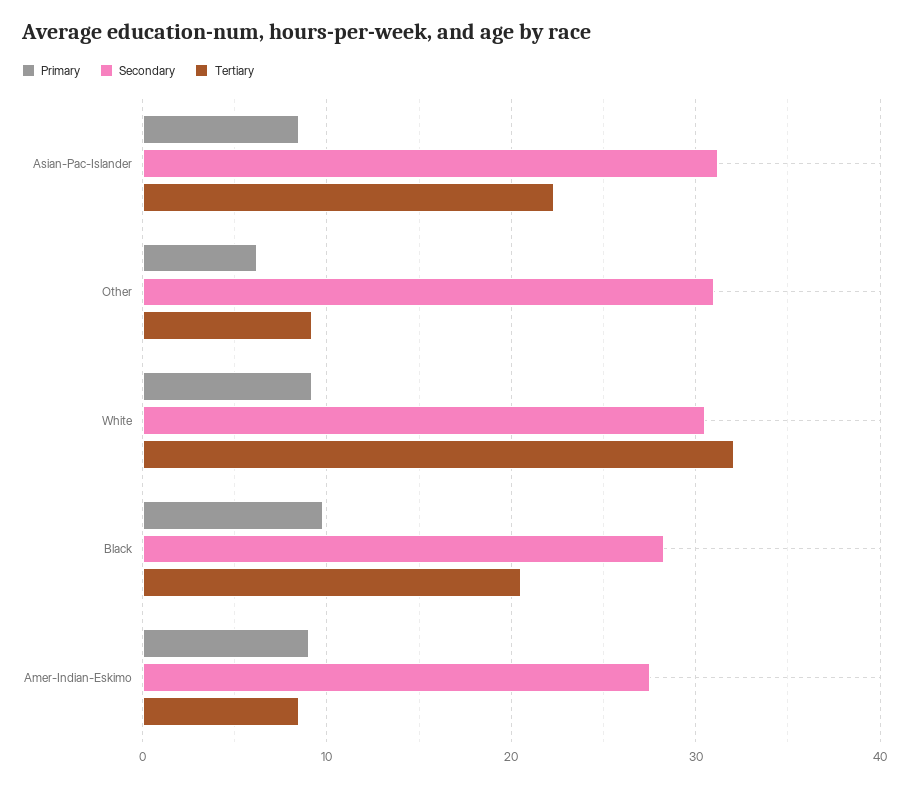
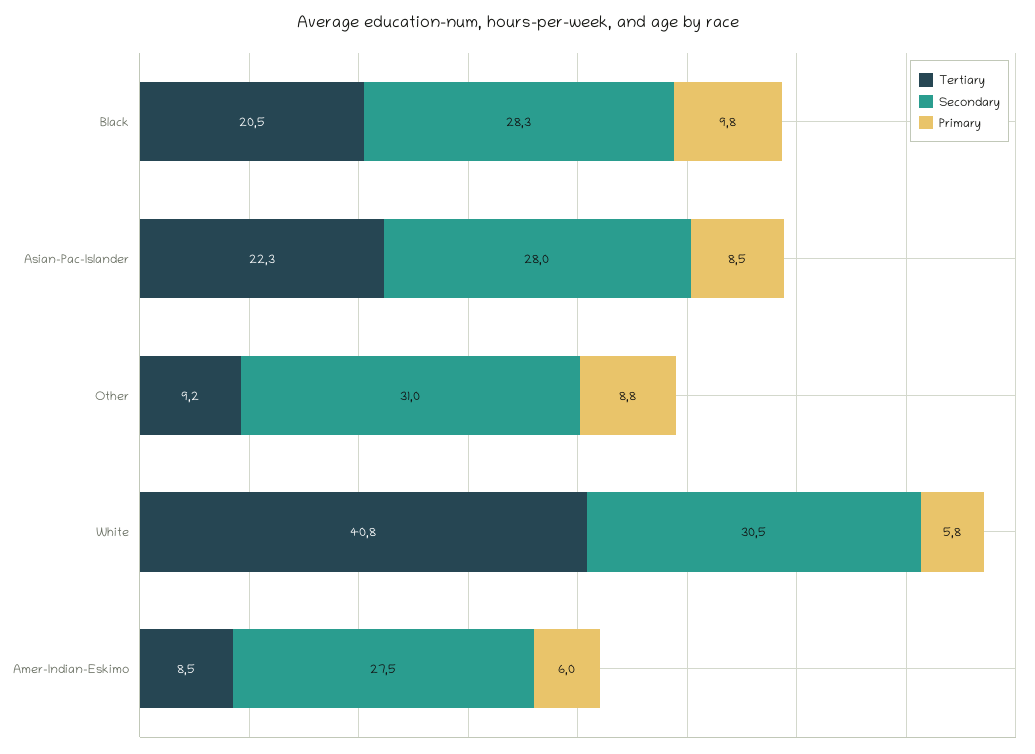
Secondary, Asian-Pac-Islander: 31 -> 28
Primary, Other: 6 -> 8.8
Primary, White: 9 -> 5.8
Tertiary, White: 32 -> 40.8
Primary, Amer-Indian-Eskimo: 9 -> 6

